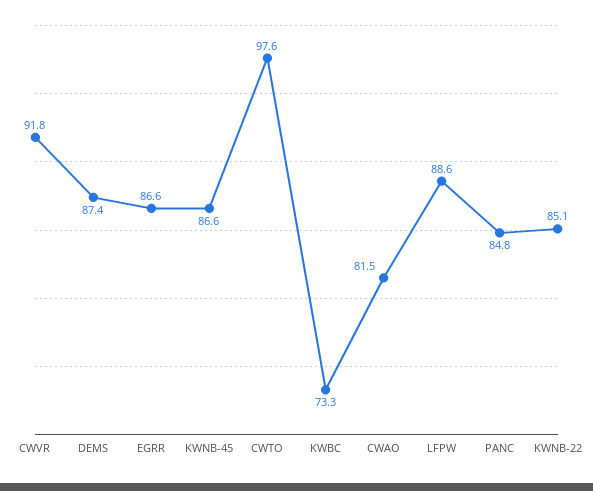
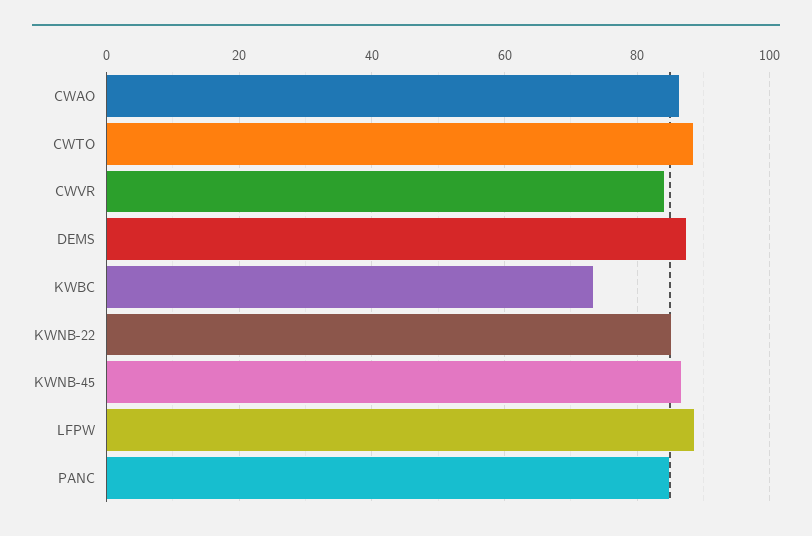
CWVR: 91.8 -> 84
EGRR: 86.6 -> none
CWTO: 97.6 -> 88
CWAO: 81.5 -> 86

